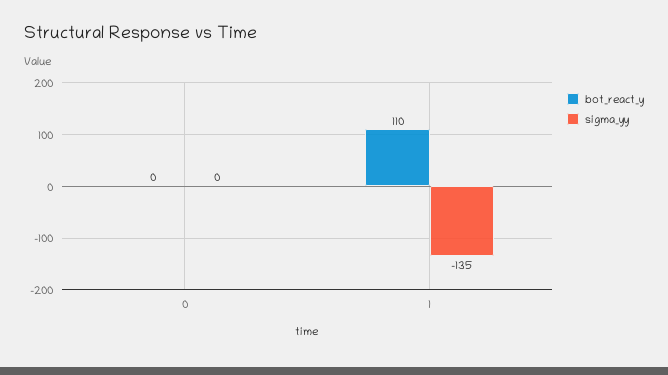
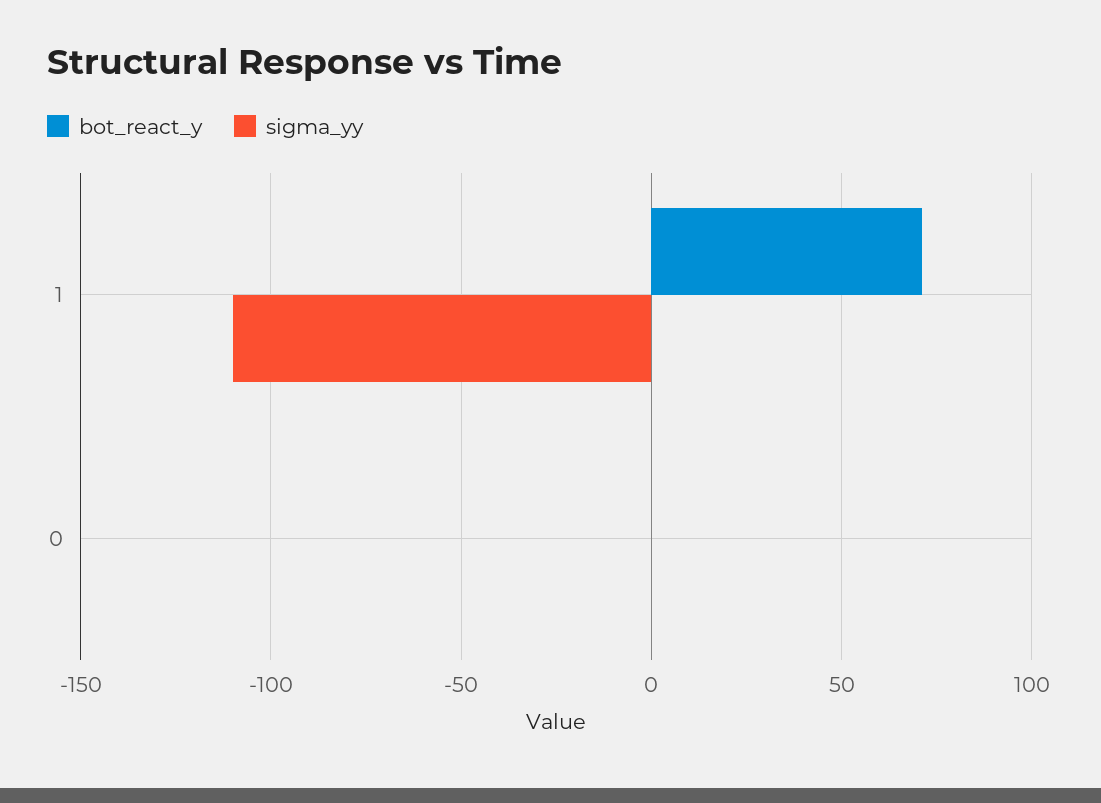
bot_react_y, 1: 110 -> 70
sigma_yy, 1: -135 -> -110

